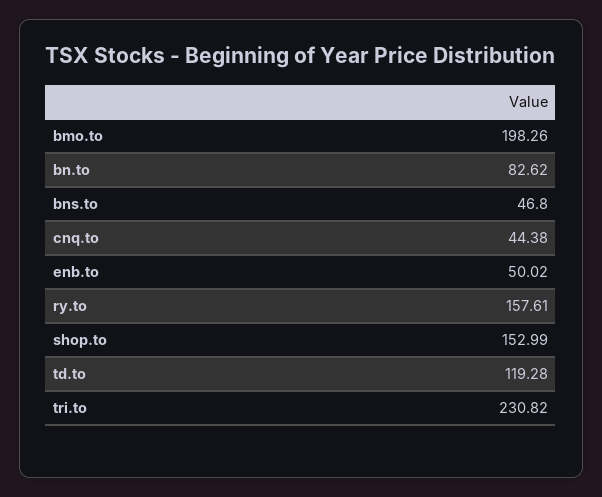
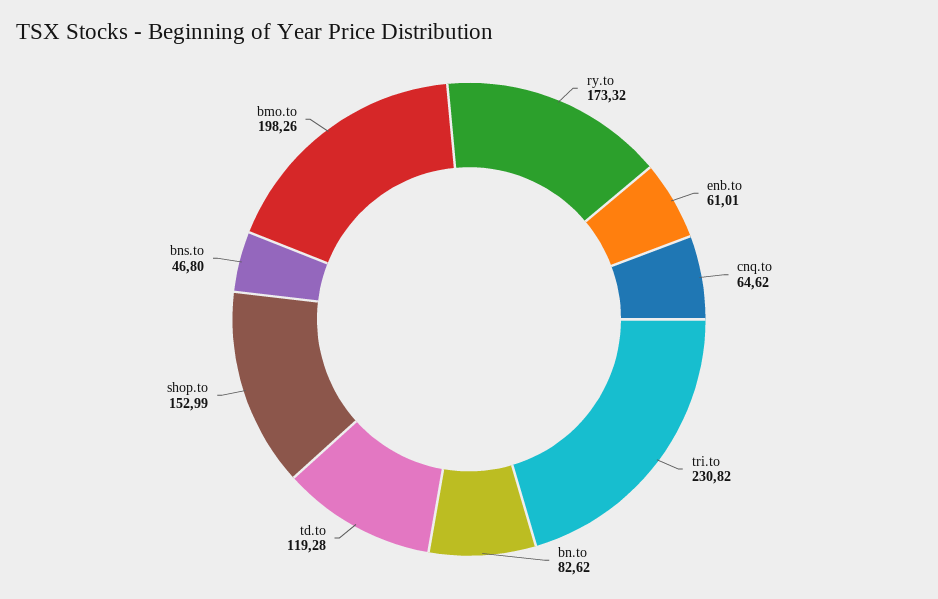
cnq.to: 44.38 -> 64.62
enb.to: 50.02 -> 61.01
ry.to: 157.61 -> 173.32

